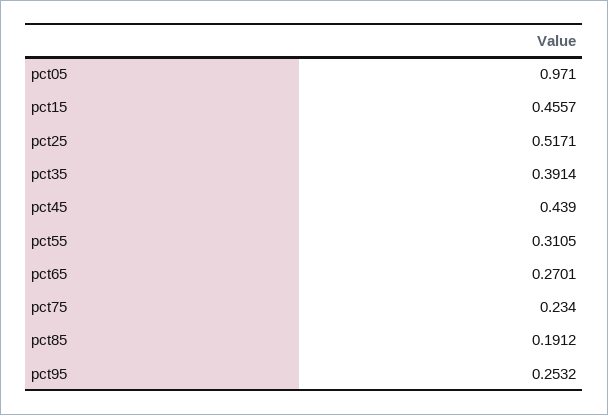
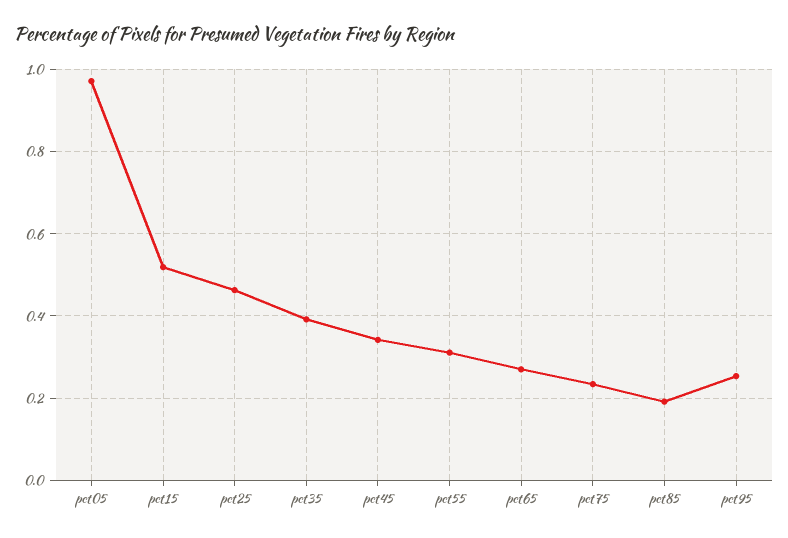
pct15: 0.4557 -> 0.52
pct25: 0.5171 -> 0.46
pct45: 0.439 -> 0.34

